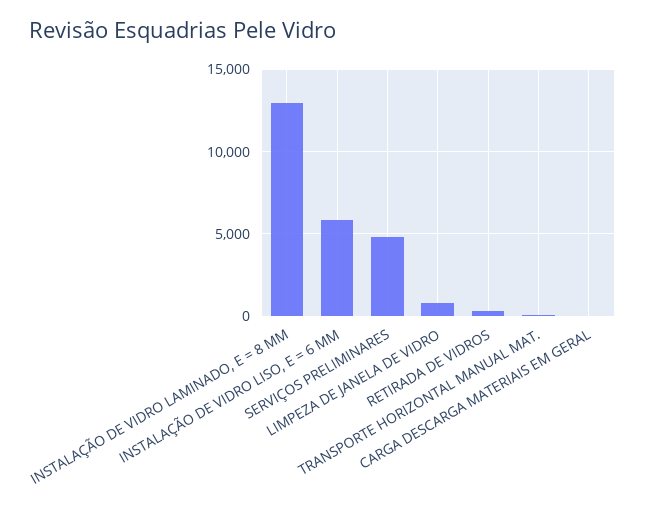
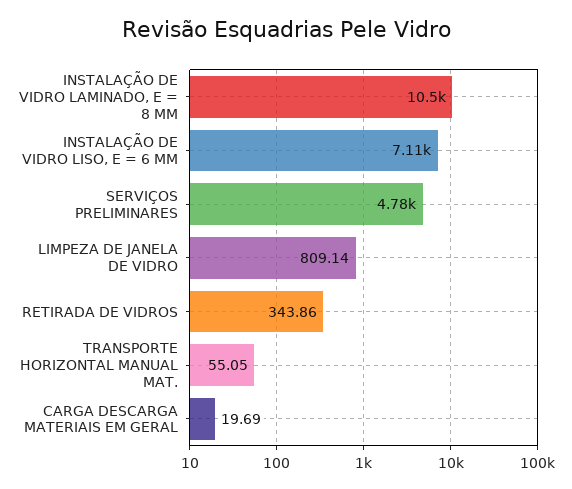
INSTALAÇÃO DE VIDRO LAMINADO, E = 8 MM: 13000 -> 10500
INSTALAÇÃO DE VIDRO LISO, E = 6 MM: 6000 -> 7110

